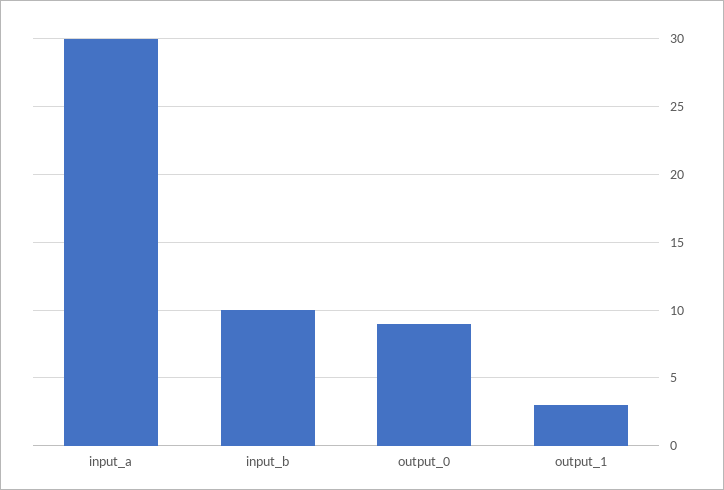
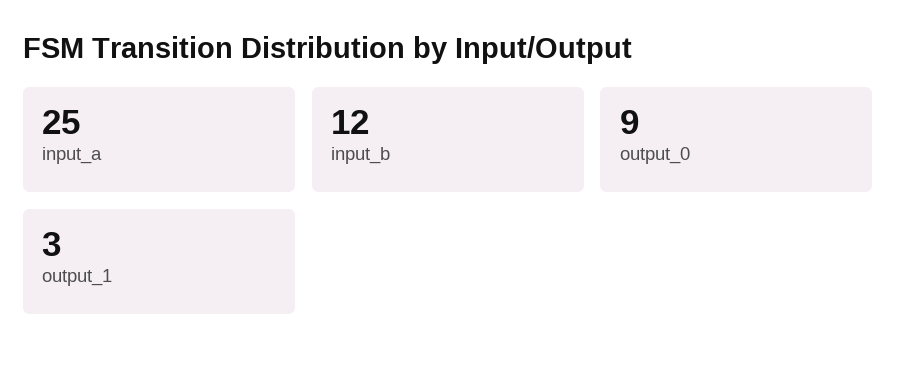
input_a: 30 -> 25
input_b: 10 -> 12

